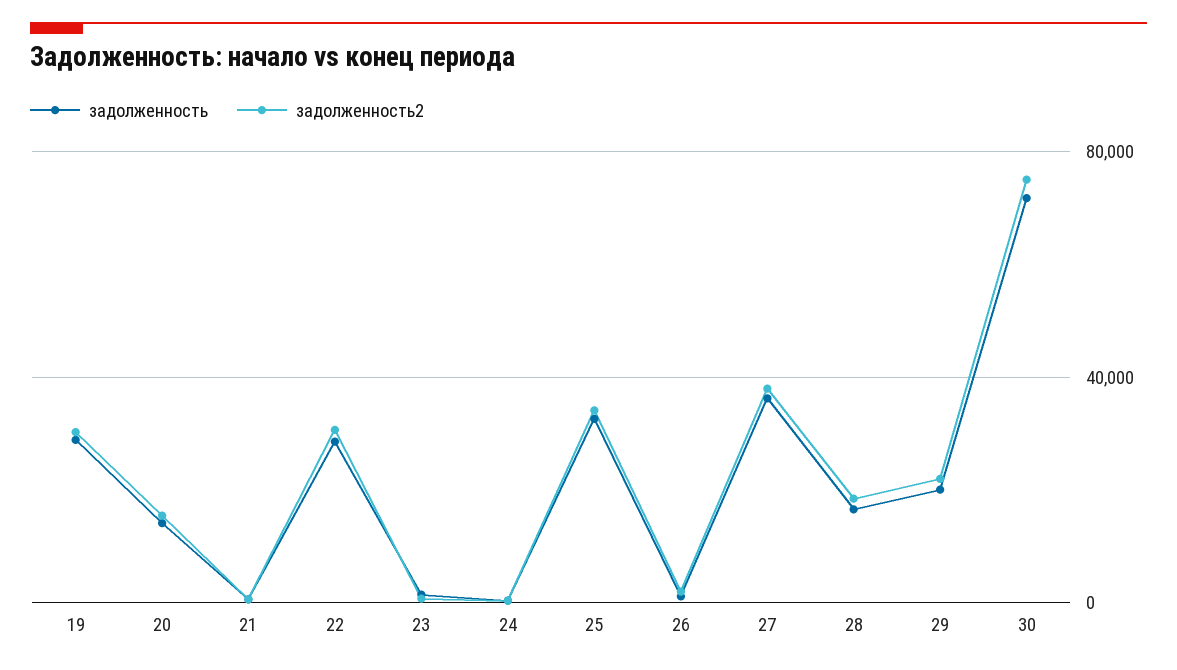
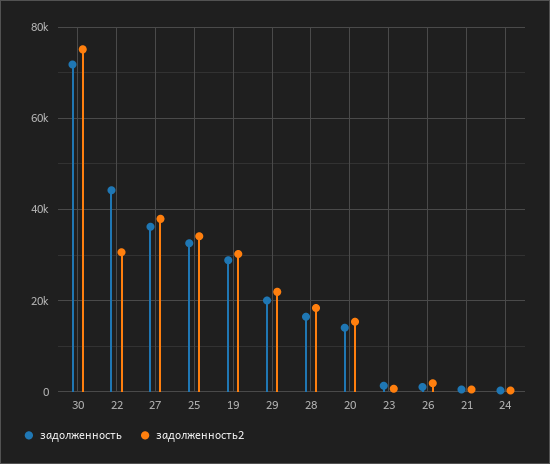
задолженность, 22: 30000 -> 44000

